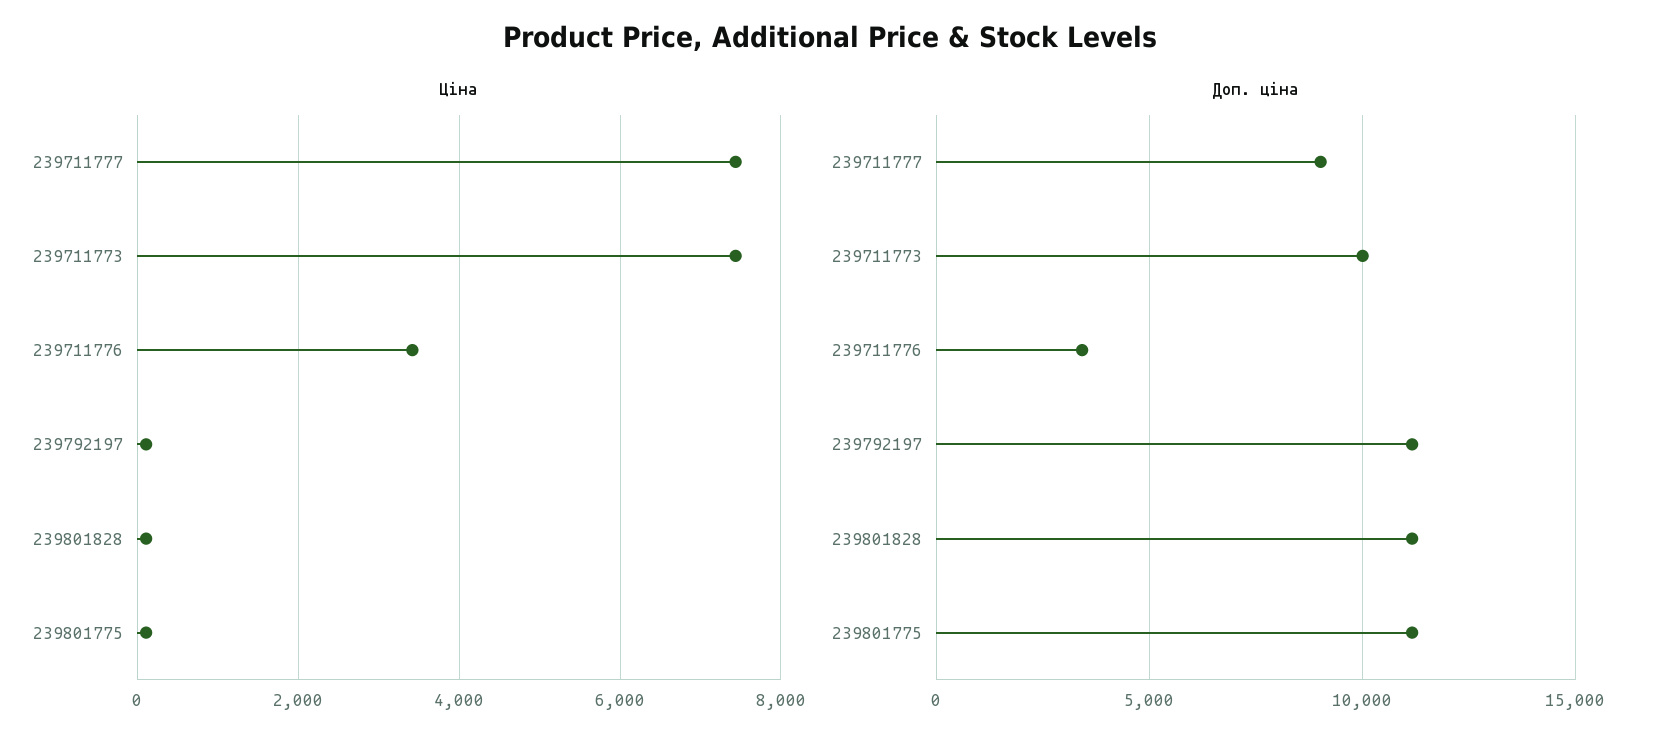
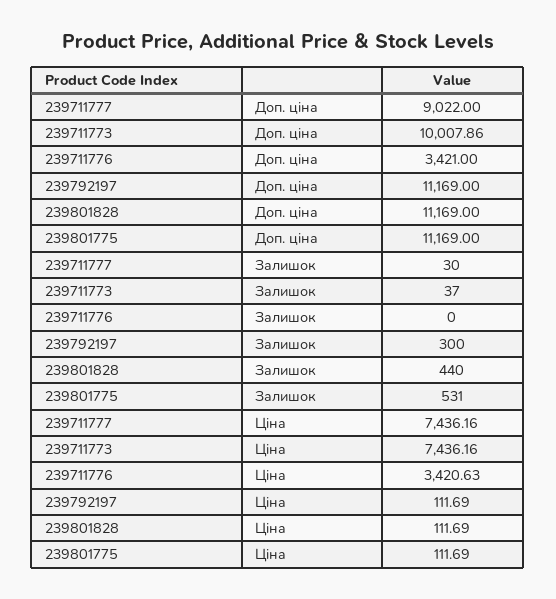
Залишок, 239711777: none -> 30
Залишок, 239711773: none -> 37
Залишок, 239711776: none -> 0
Залишок, 239792197: none -> 300
Залишок, 239801828: none -> 440
Залишок, 239801775: none -> 531

